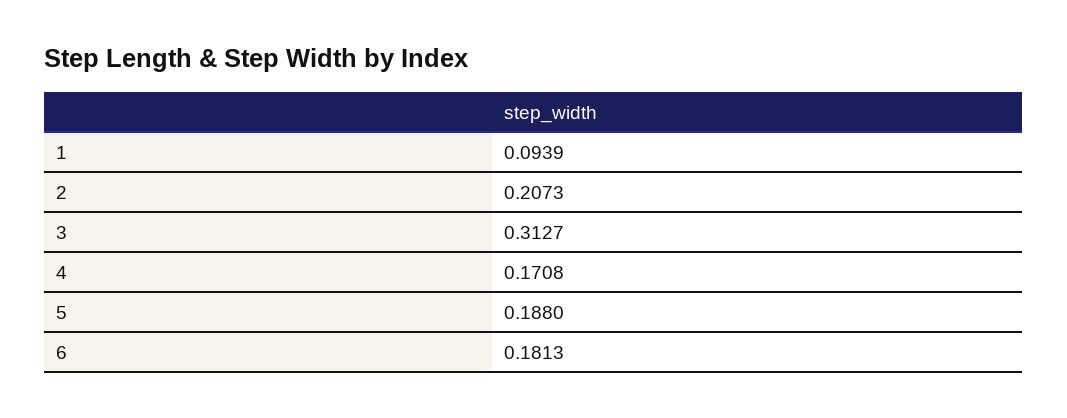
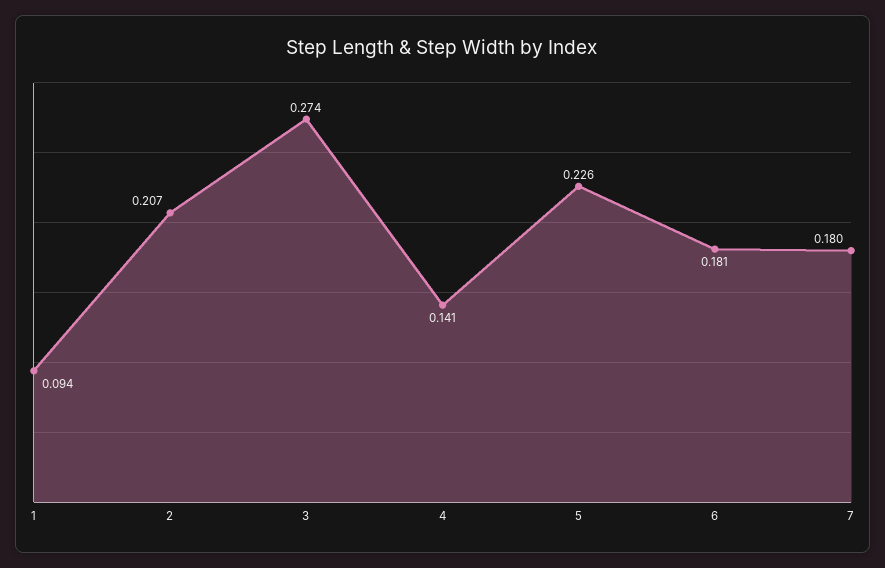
3: 0.3127 -> 0.274
4: 0.1708 -> 0.141
5: 0.188 -> 0.226
7: none -> 0.18

